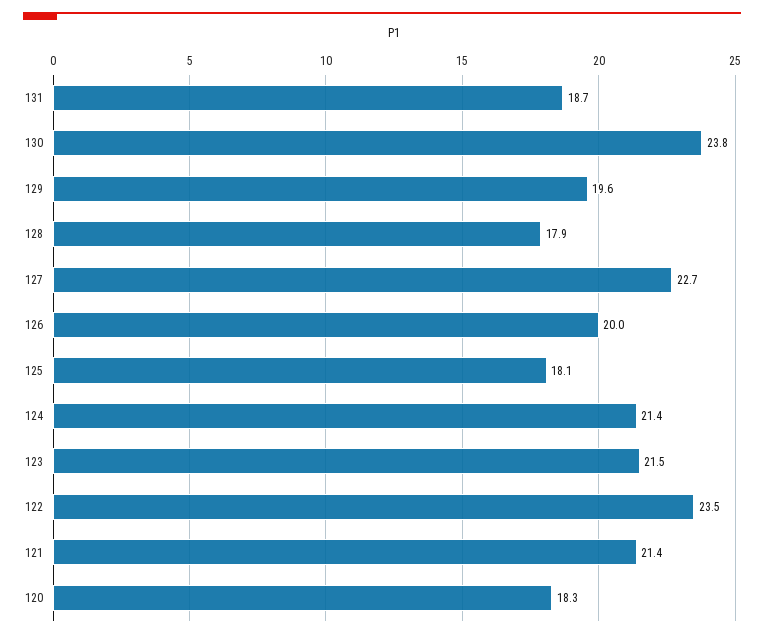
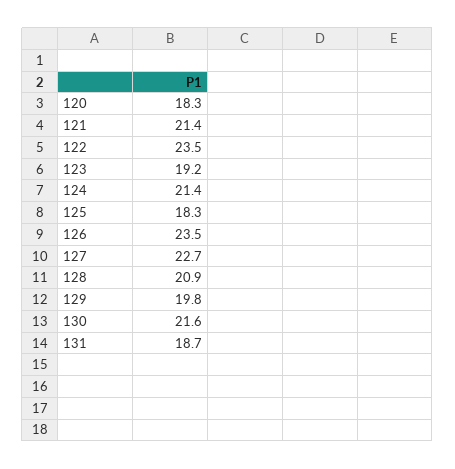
130: 23.8 -> 21.6
129: 19.6 -> 19.8
128: 17.9 -> 20.9
126: 20 -> 23.5
125: 18.1 -> 18.3
123: 21.5 -> 19.2

